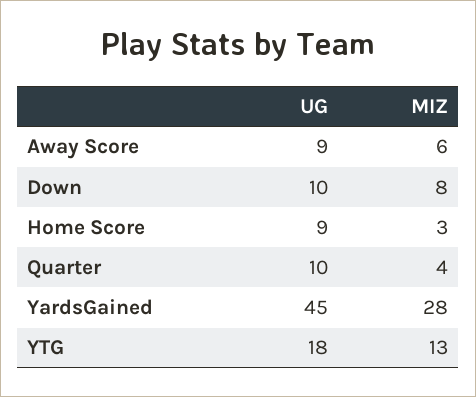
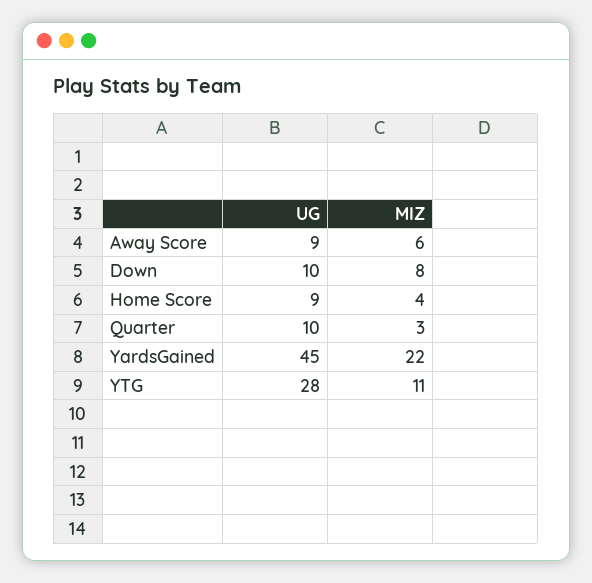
MIZ, Home Score: 3 -> 4
MIZ, Quarter: 4 -> 3
MIZ, YardsGained: 28 -> 22
UG, YTG: 18 -> 28
MIZ, YTG: 13 -> 11

